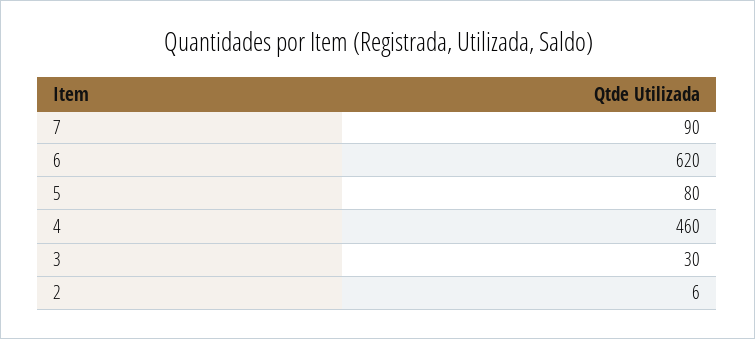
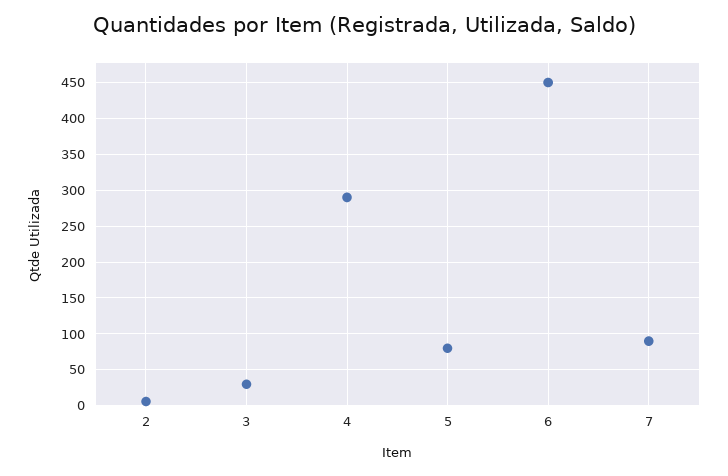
6: 620 -> 450
4: 460 -> 290

